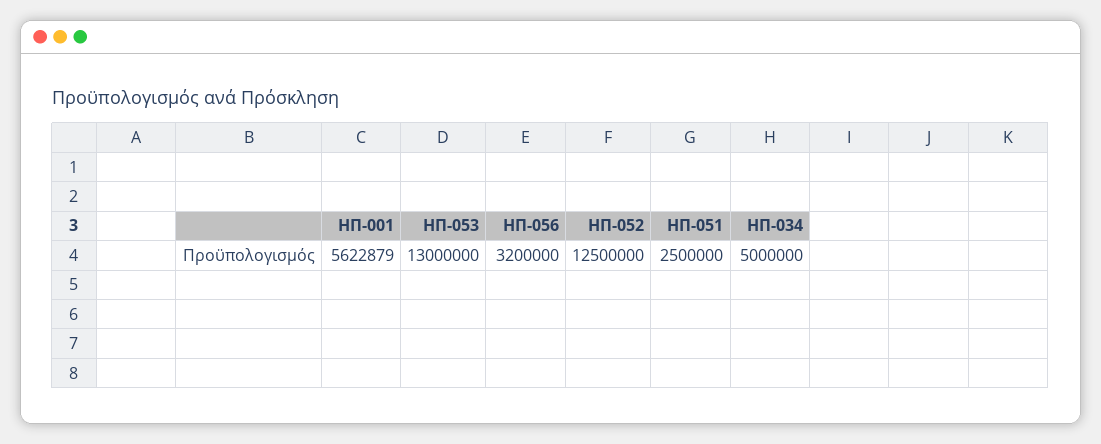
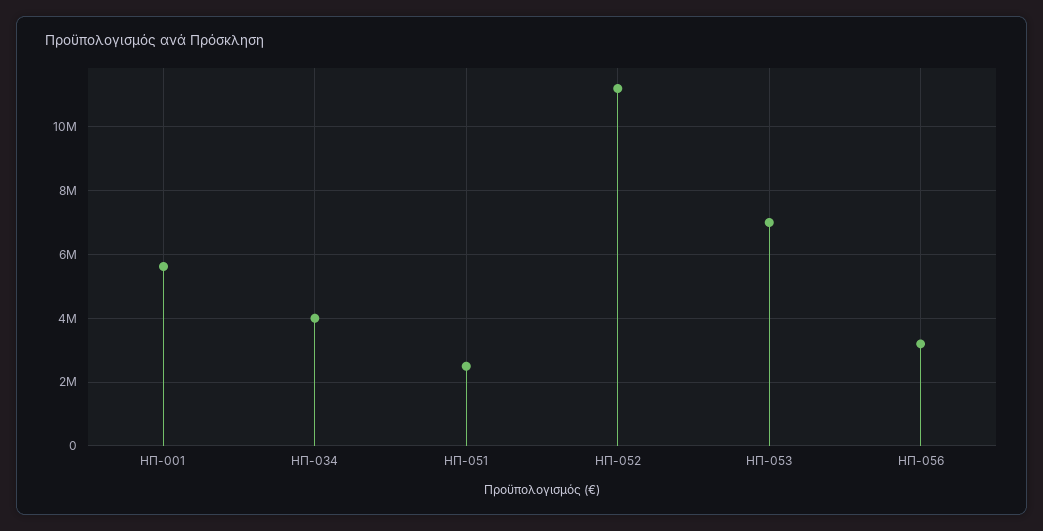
ΗΠ-053: 13000000 -> 7000000
ΗΠ-052: 12500000 -> 11200000
ΗΠ-034: 5000000 -> 4000000

